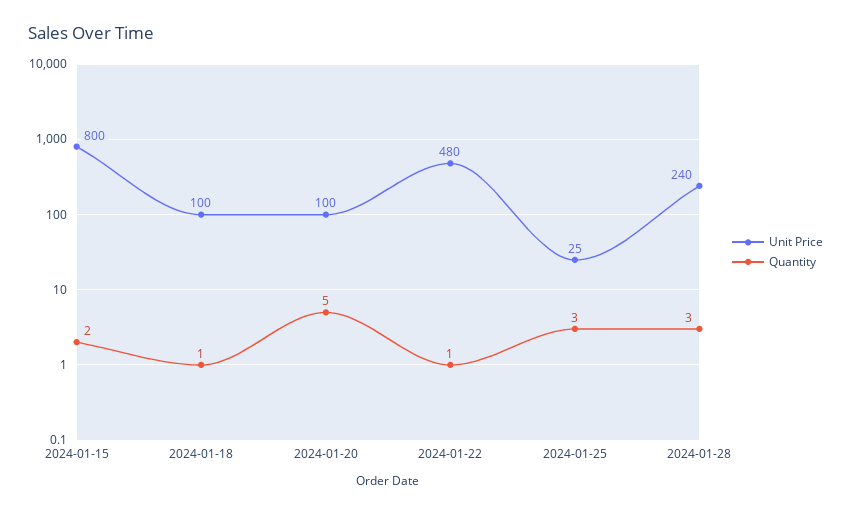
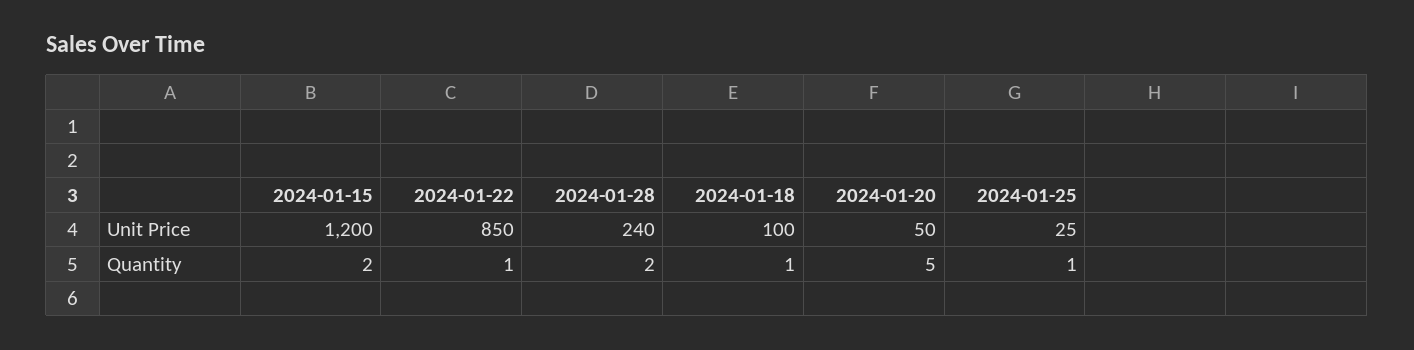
Unit Price, 2024-01-15: 800 -> 1200
Unit Price, 2024-01-20: 100 -> 50
Unit Price, 2024-01-22: 480 -> 850
Quantity, 2024-01-25: 3 -> 1
Quantity, 2024-01-28: 3 -> 2

